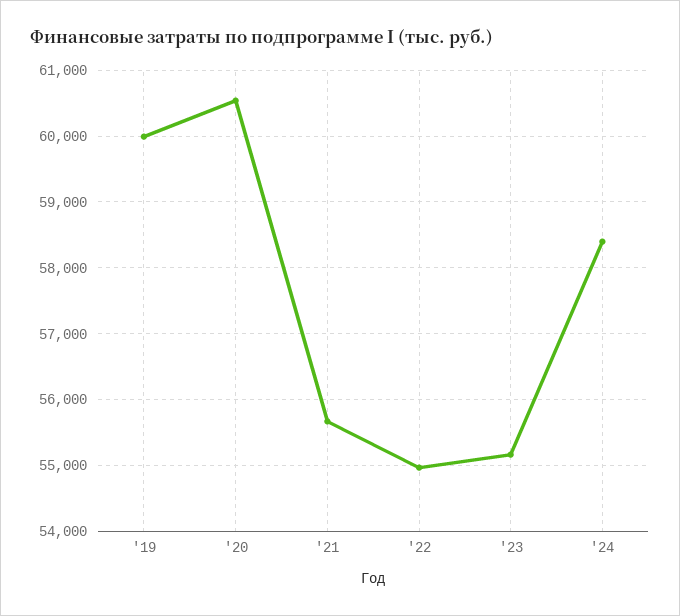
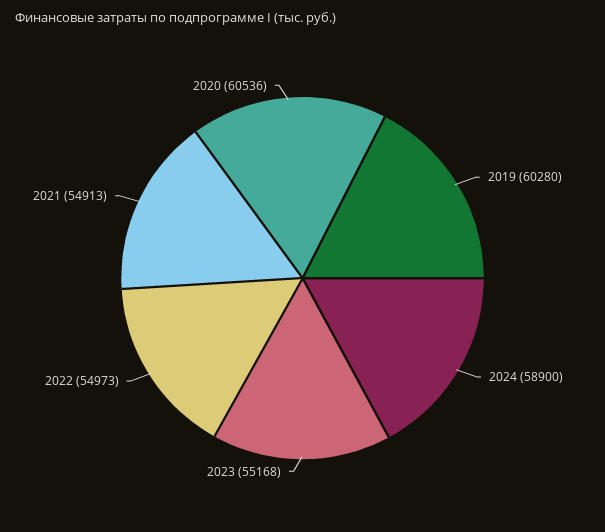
'19: 60000 -> 60280
'21: 55700 -> 54913
'24: 58400 -> 58900

